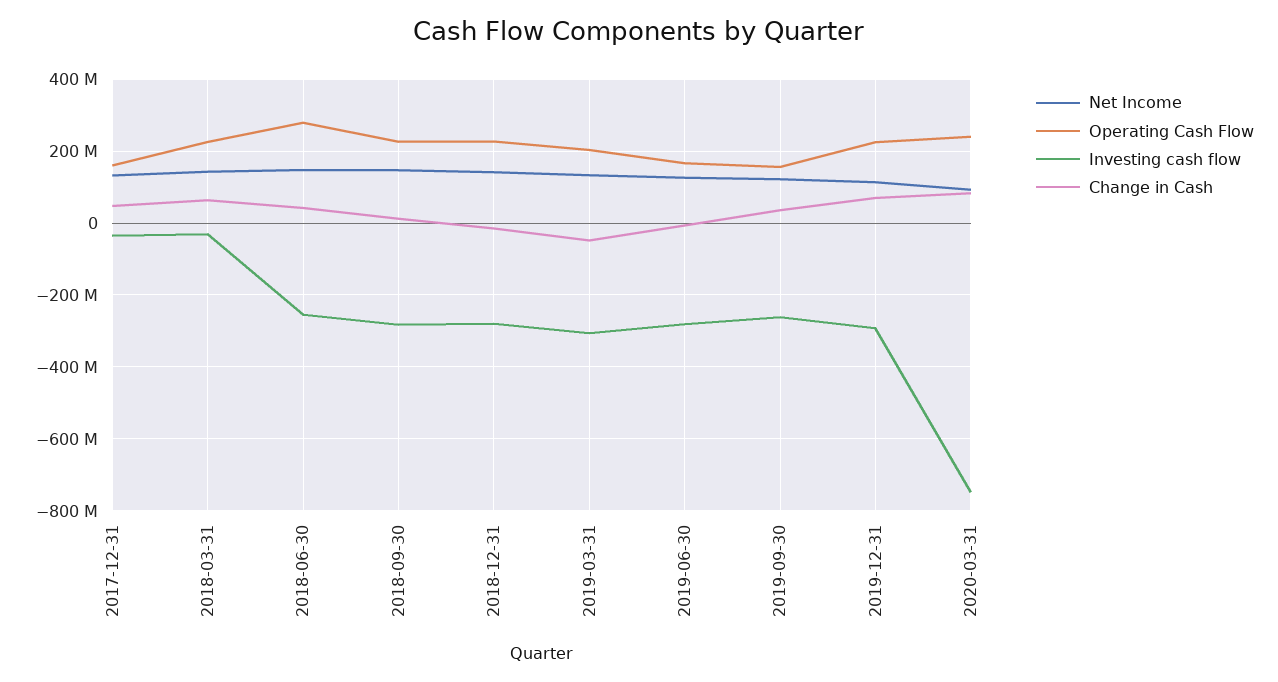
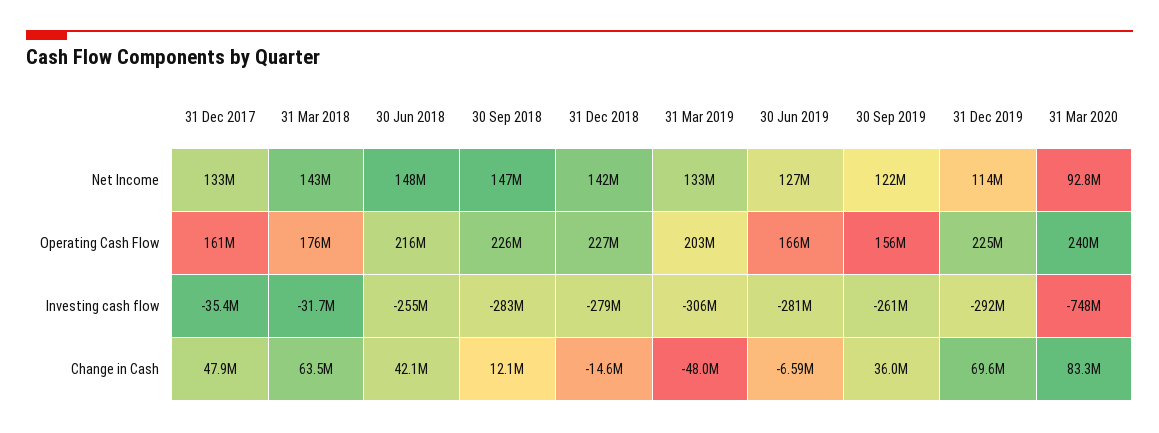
Operating Cash Flow, 2018-03-31: 220000000 -> 176000000
Operating Cash Flow, 2018-06-30: 280000000 -> 216000000

